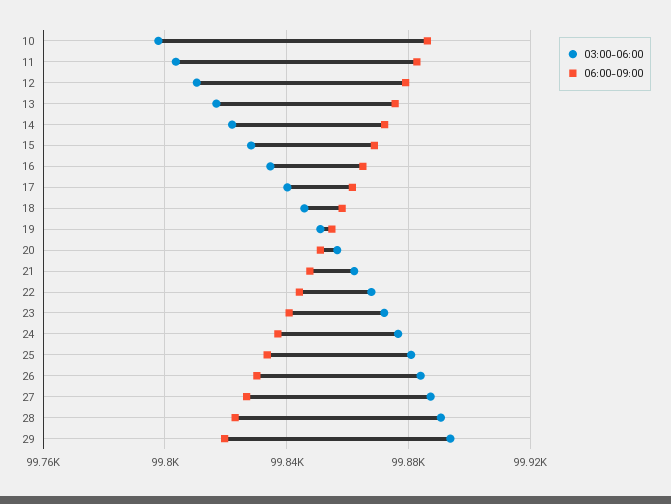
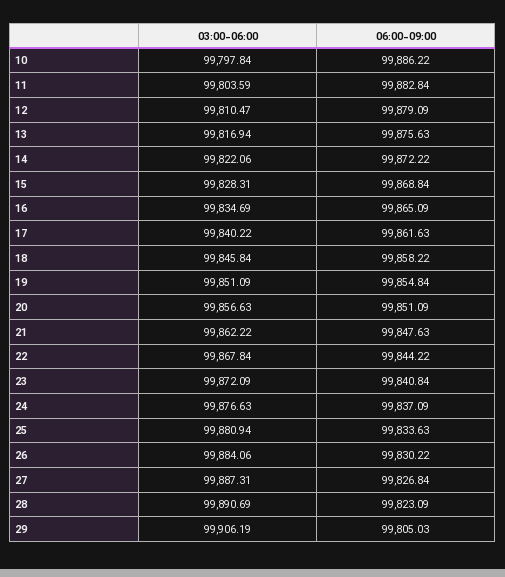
03:00-06:00, 29: 99895 -> 99906.19
06:00-09:00, 29: 99820 -> 99805.03

